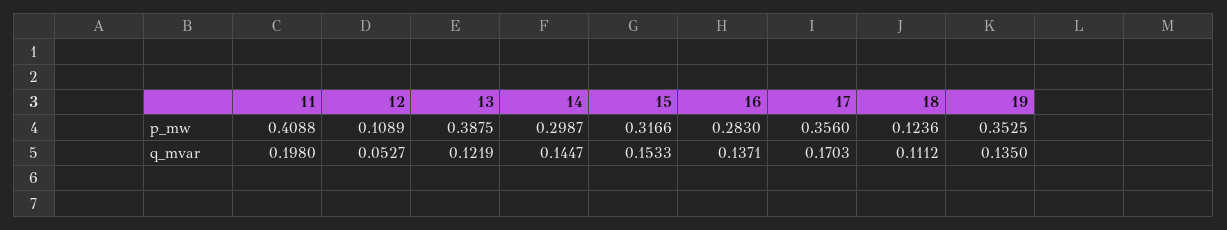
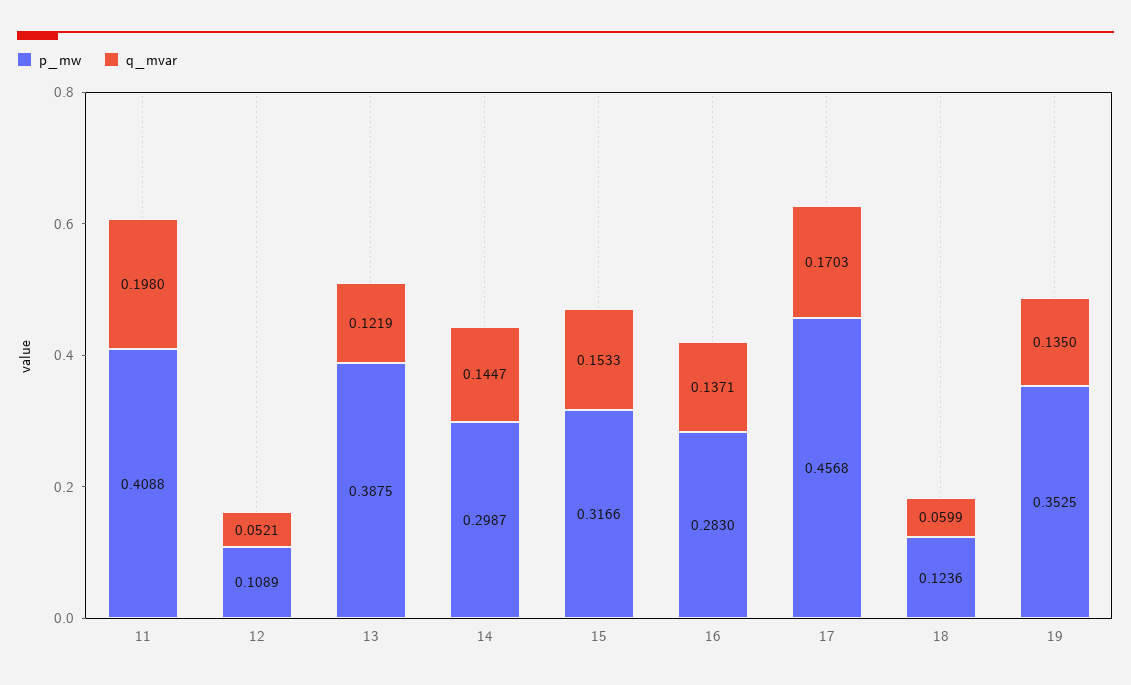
p_mw, 17: 0.356 -> 0.4568
q_mvar, 12: 0.0527 -> 0.0521
q_mvar, 18: 0.1112 -> 0.0599

